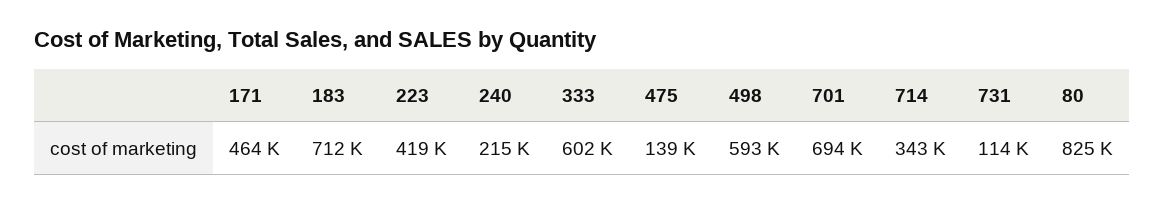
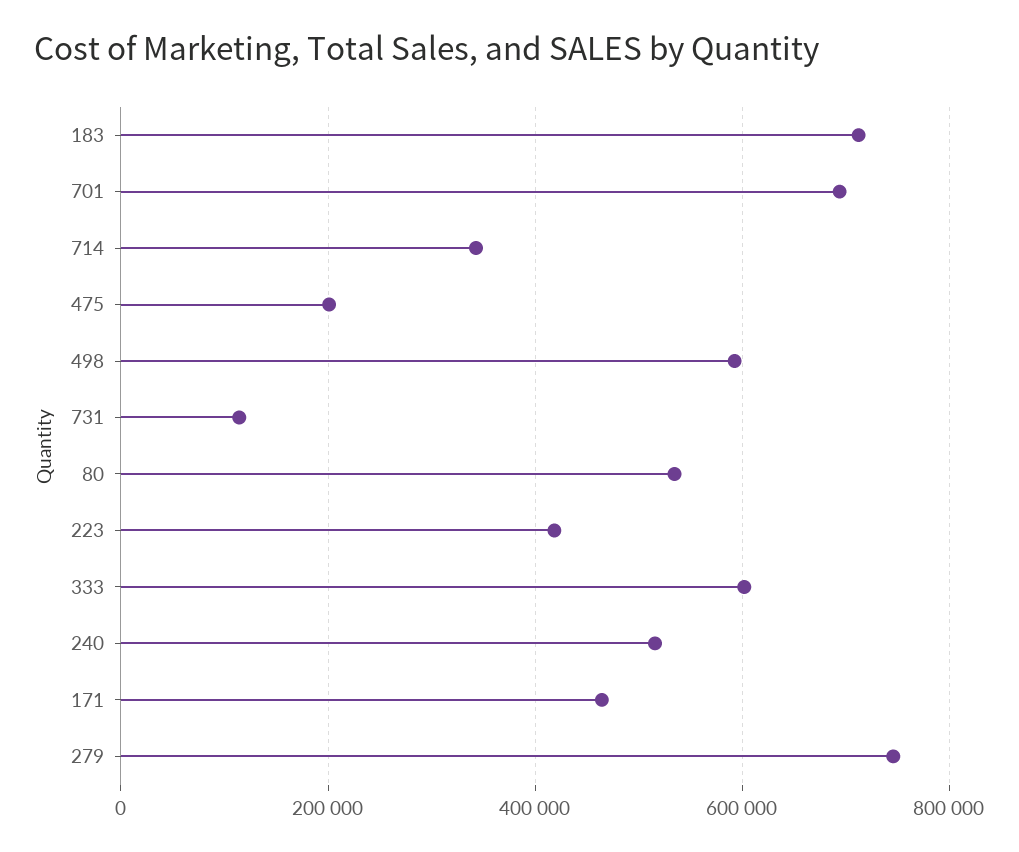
240: 215000 -> 520000
475: 139000 -> 200000
80: 825000 -> 540000
279: none -> 740000

